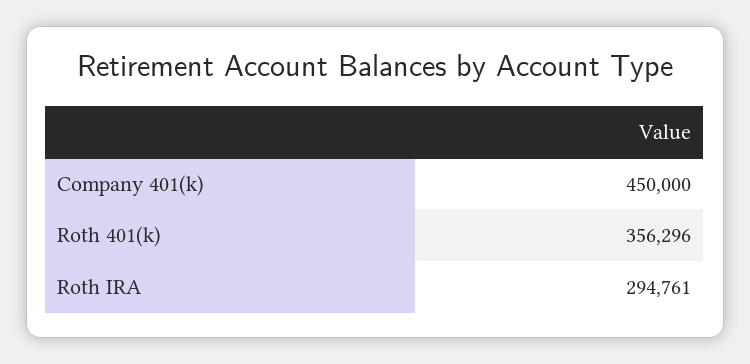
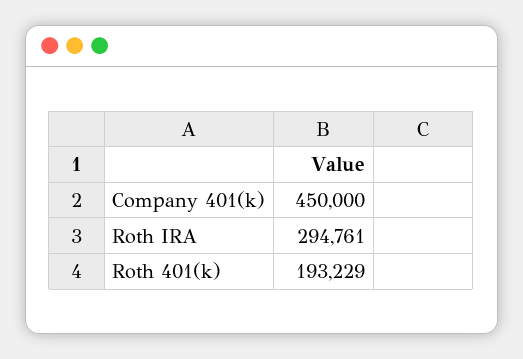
Roth 401(k): 356296 -> 193229

